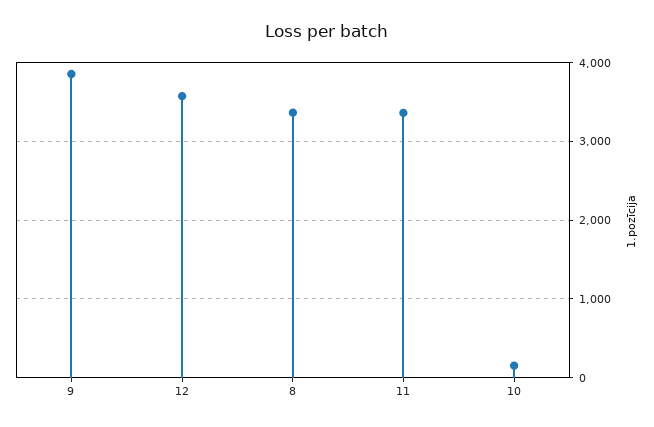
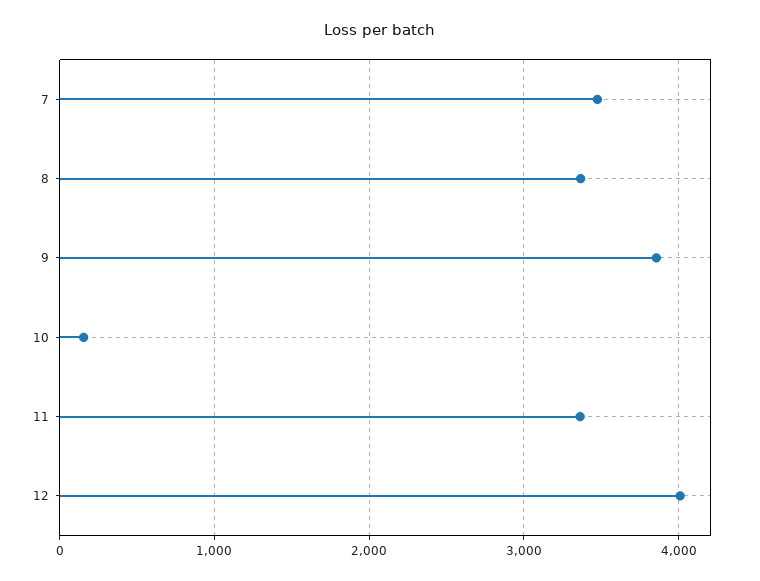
12: 3600 -> 4000
7: none -> 3500

